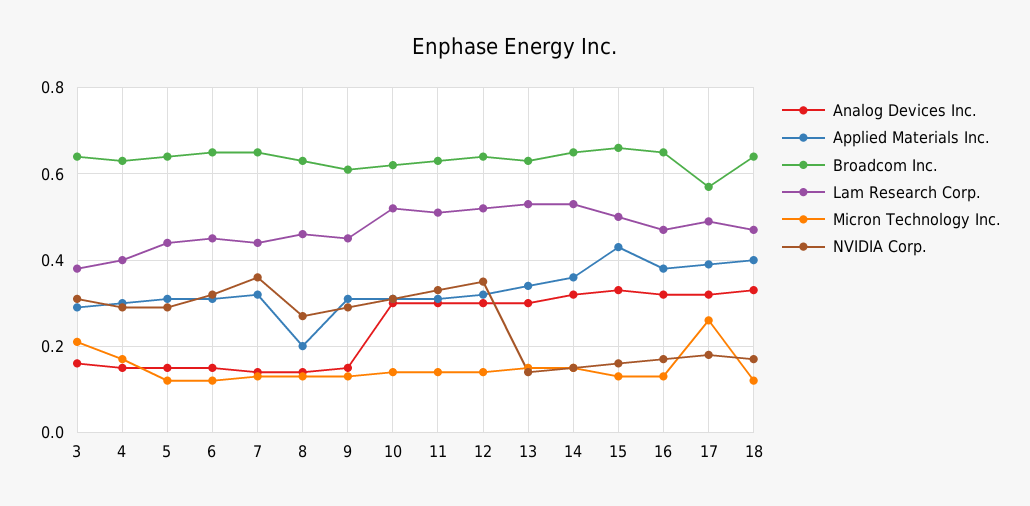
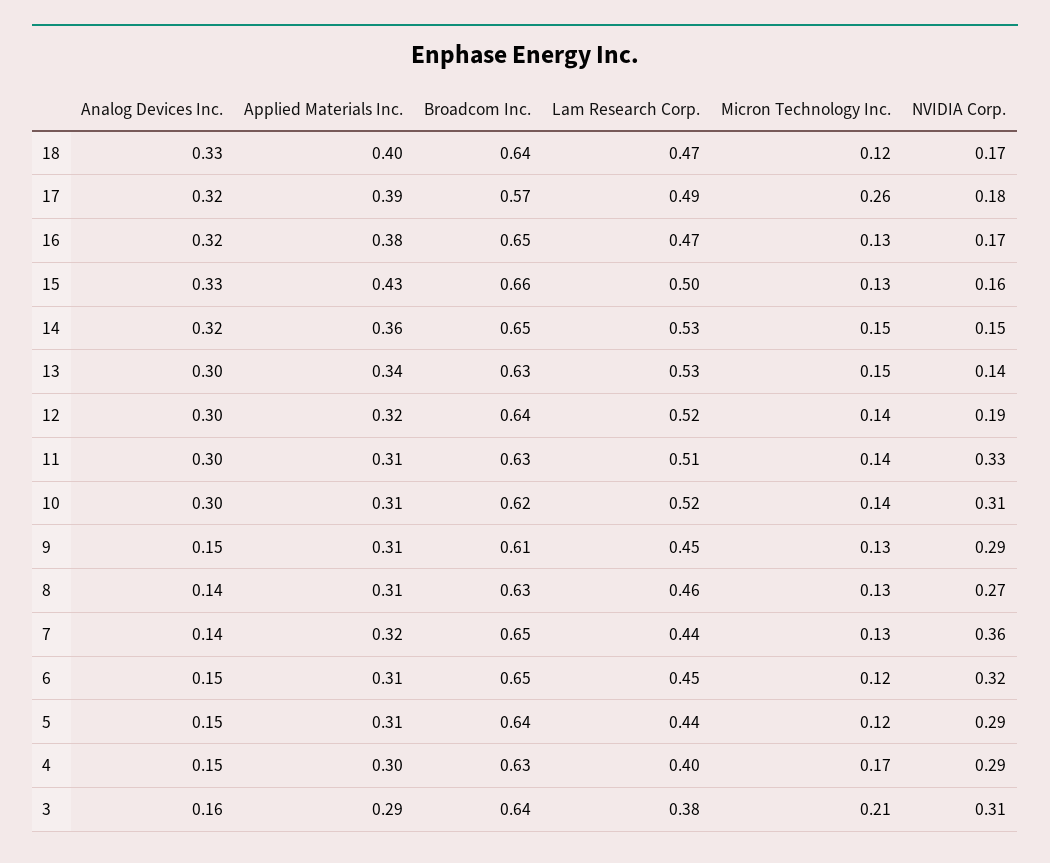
Applied Materials Inc., 8: 0.2 -> 0.31
NVIDIA Corp., 12: 0.35 -> 0.19

